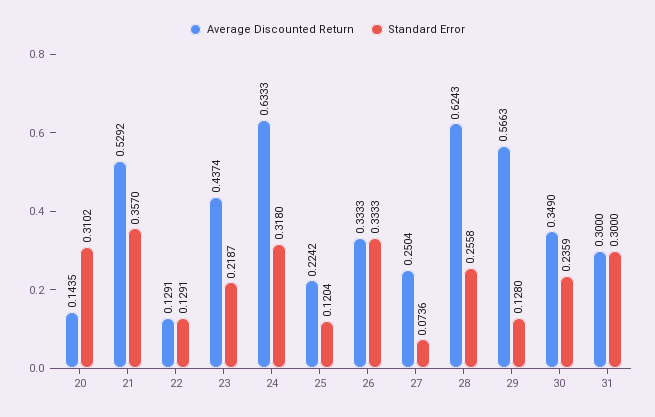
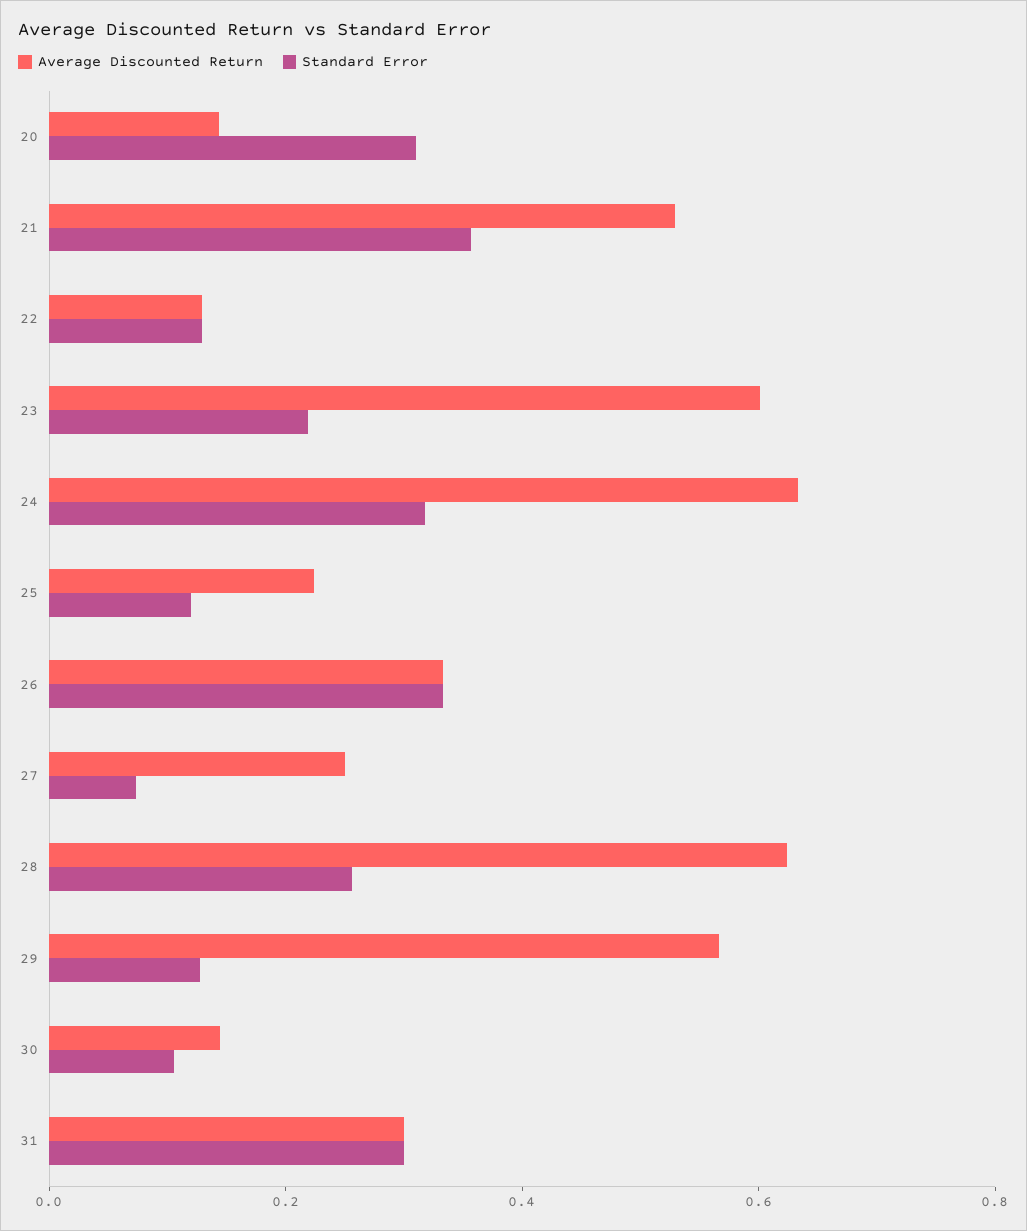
Average Discounted Return, 23: 0.4374 -> 0.6
Average Discounted Return, 30: 0.349 -> 0.15
Standard Error, 30: 0.2359 -> 0.1

